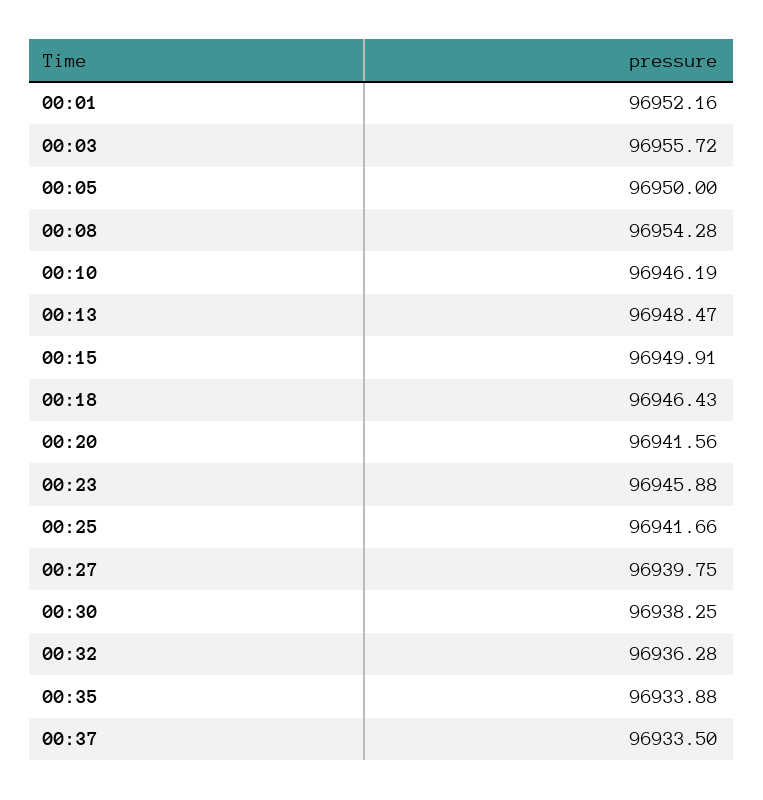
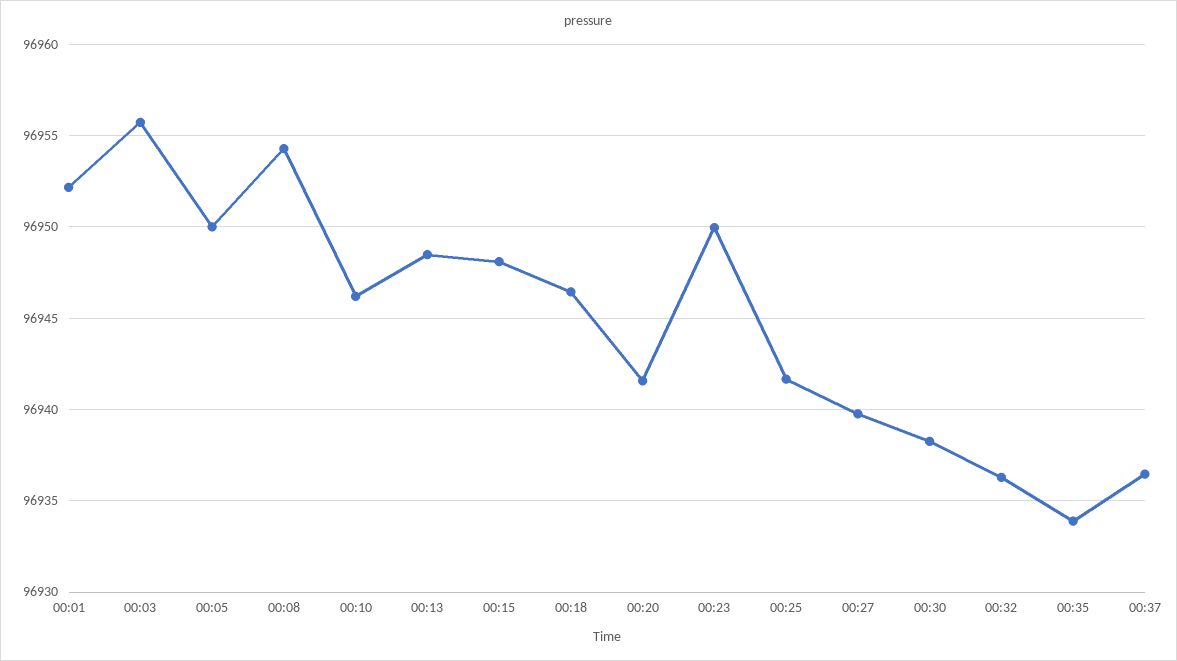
00:15: 96949.91 -> 96948
00:23: 96945.88 -> 96950
00:37: 96933.5 -> 96936.5

